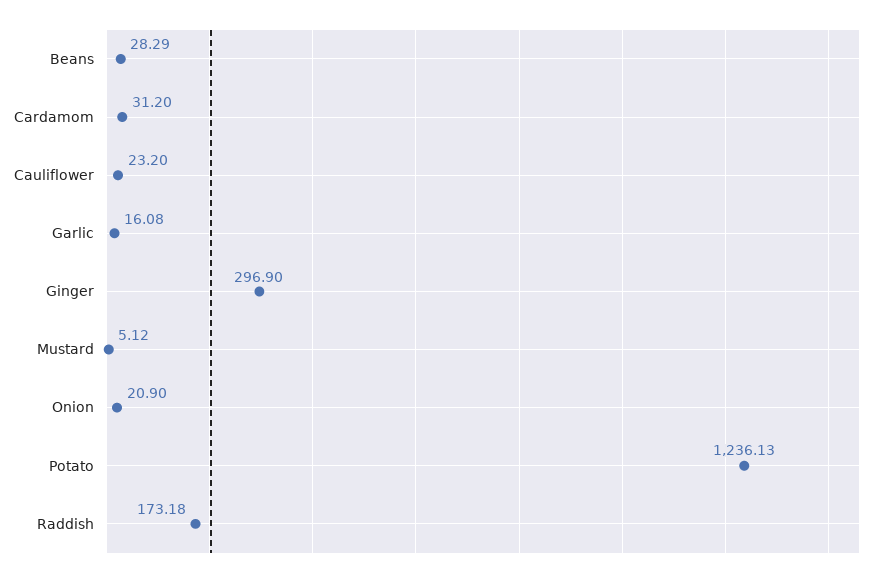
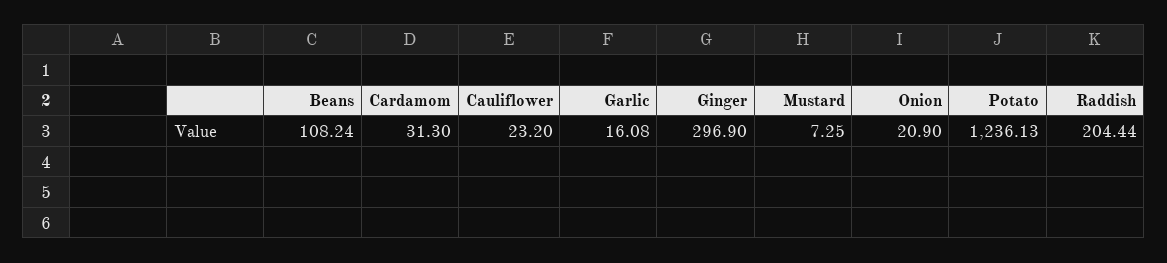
Beans: 28.29 -> 108.24
Cardamom: 31.2 -> 31.3
Mustard: 5.12 -> 7.25
Raddish: 173.18 -> 204.44

